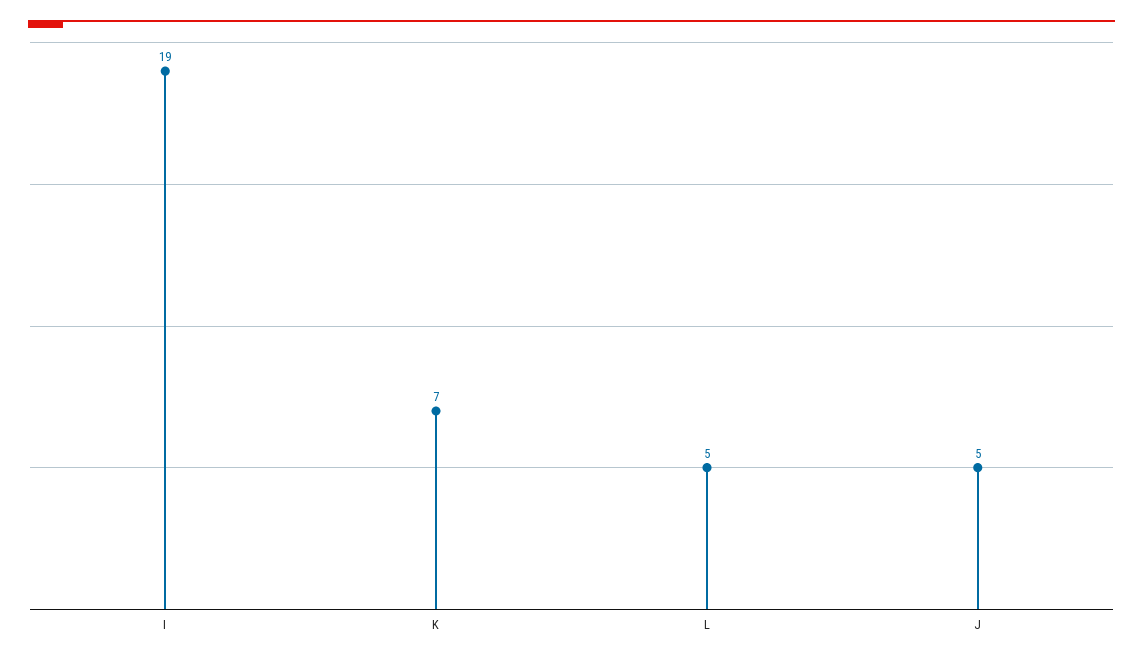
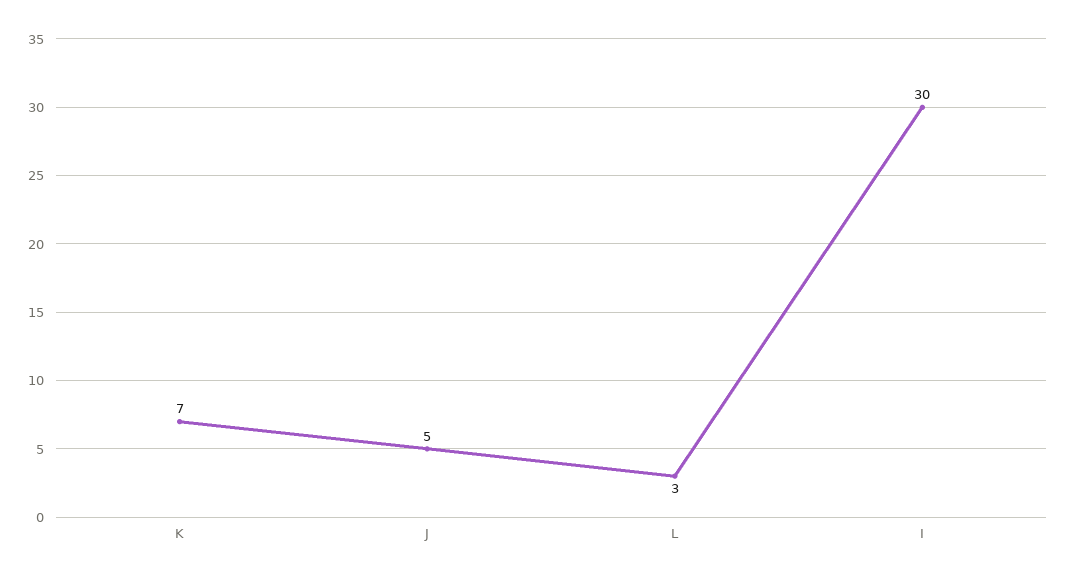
I: 19 -> 30
L: 5 -> 3

